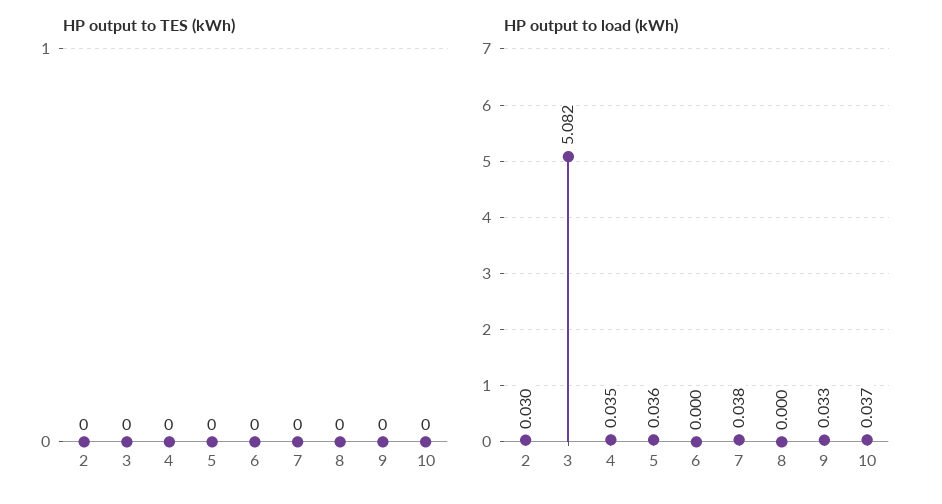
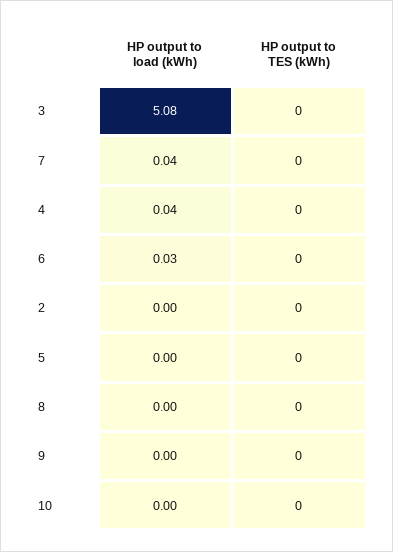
HP output to load (kWh), 2: 0.03 -> 0
HP output to load (kWh), 5: 0.036 -> 0
HP output to load (kWh), 6: 0 -> 0.03
HP output to load (kWh), 9: 0.033 -> 0
HP output to load (kWh), 10: 0.037 -> 0

